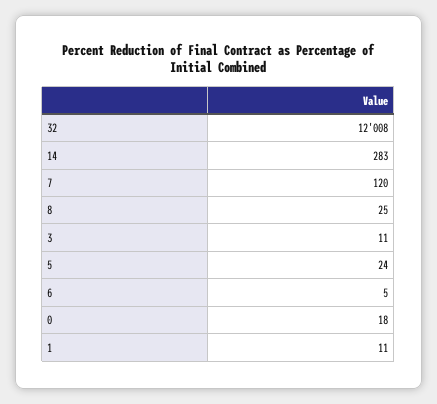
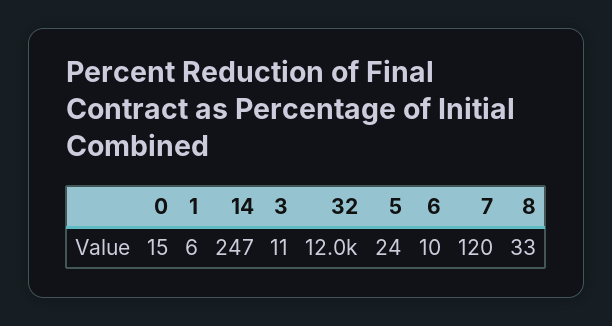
14: 283 -> 247
8: 25 -> 33
6: 5 -> 10
0: 18 -> 15
1: 11 -> 6

